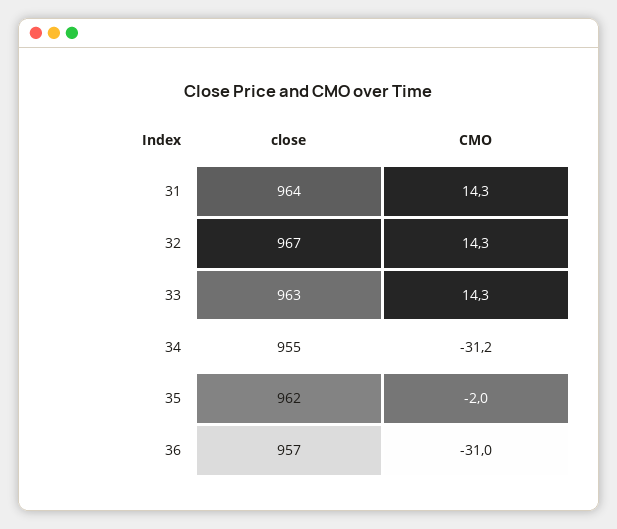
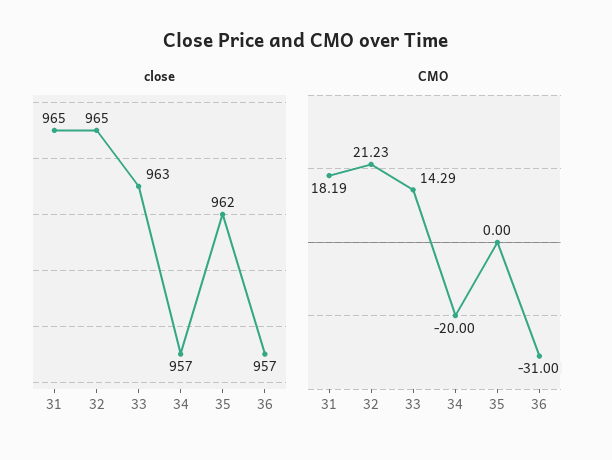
close, 31: 964 -> 965
CMO, 31: 14.3 -> 18.19
close, 32: 967 -> 965
CMO, 32: 14.3 -> 21.23
close, 34: 955 -> 957
CMO, 34: -31.2 -> -20
CMO, 35: -2 -> 0

